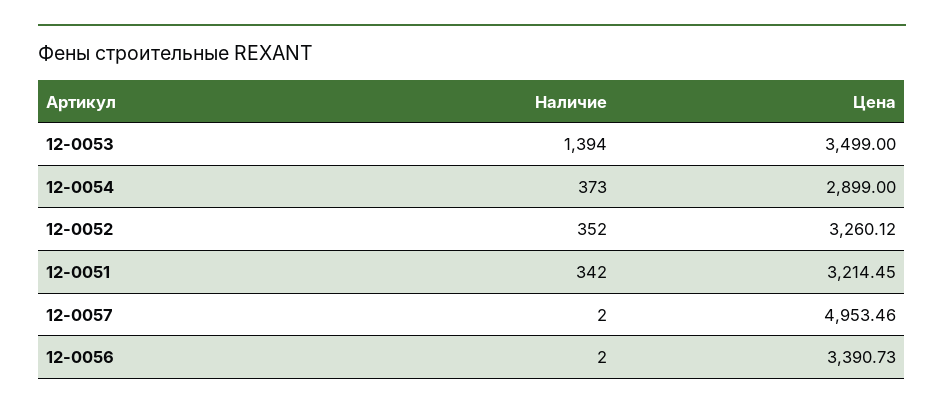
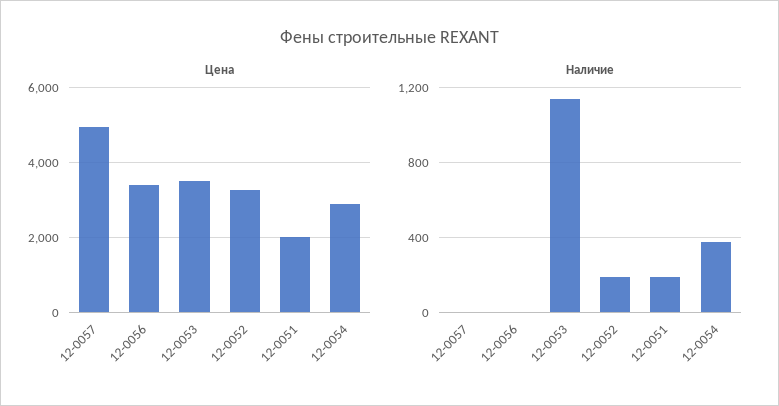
Наличие, 12-0053: 1394 -> 1150
Наличие, 12-0052: 352 -> 200
Наличие, 12-0051: 342 -> 200
Цена, 12-0051: 3214.45 -> 2000

